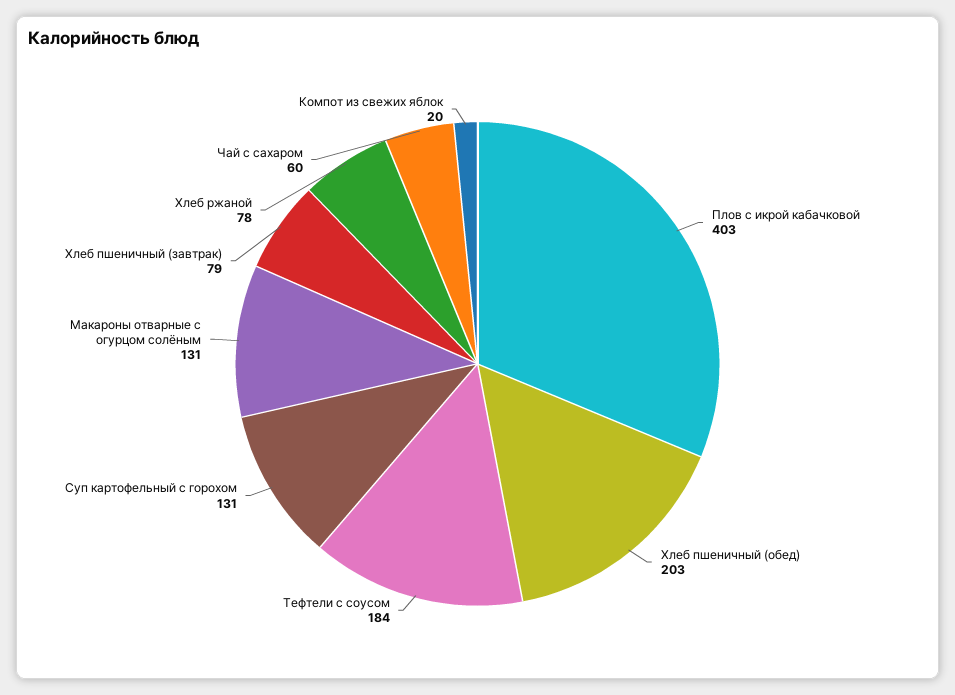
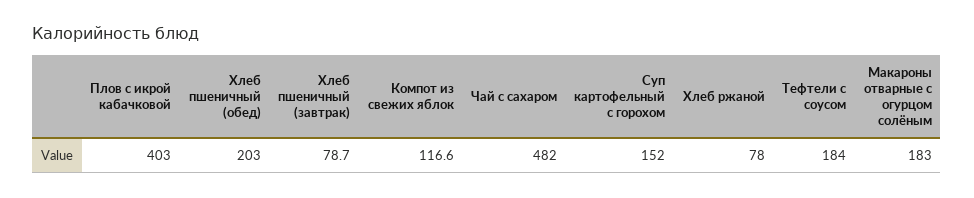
Суп картофельный с горохом: 131 -> 152
Макароны отварные с огурцом солёным: 131 -> 183
Чай с сахаром: 60 -> 482
Компот из свежих яблок: 20 -> 116.6

